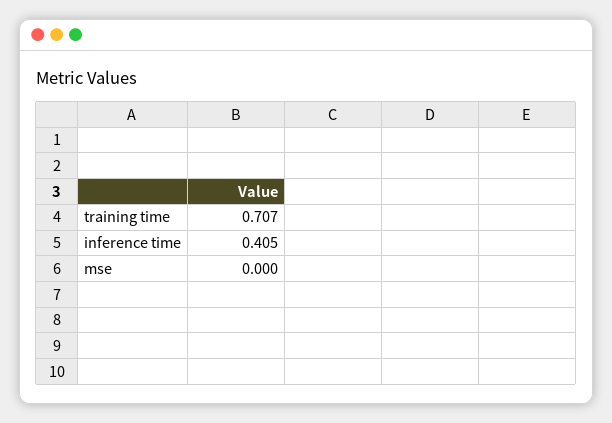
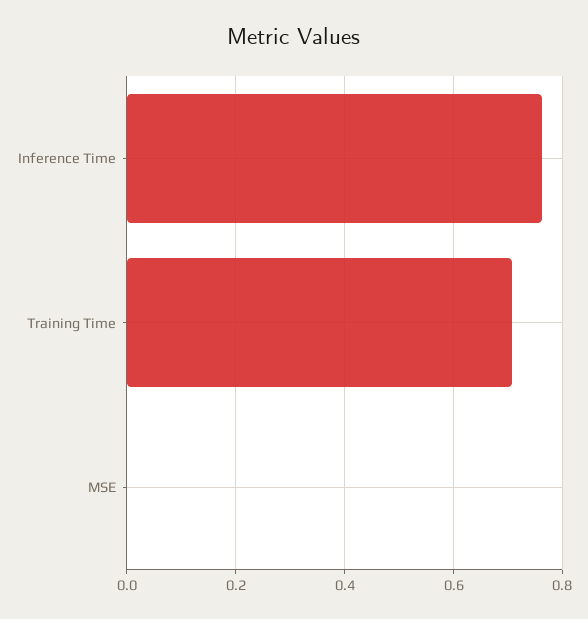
inference time: 0.405 -> 0.76

